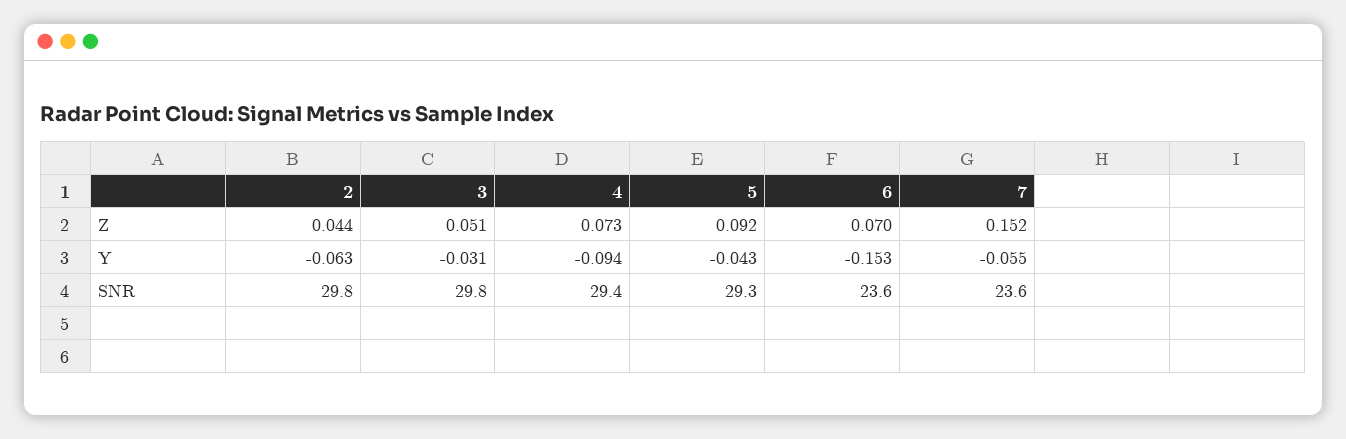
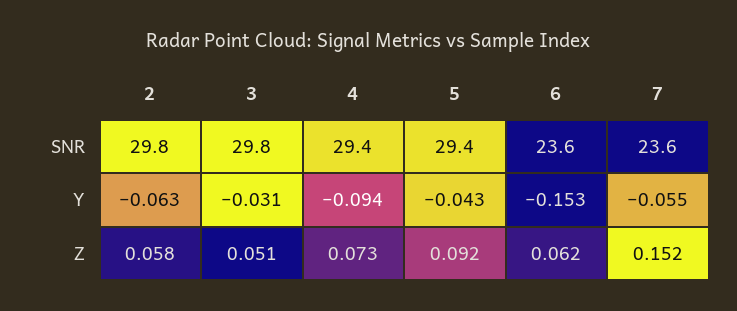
2, Z: 0.044 -> 0.058
6, Z: 0.07 -> 0.062
5, SNR: 29.3 -> 29.4

